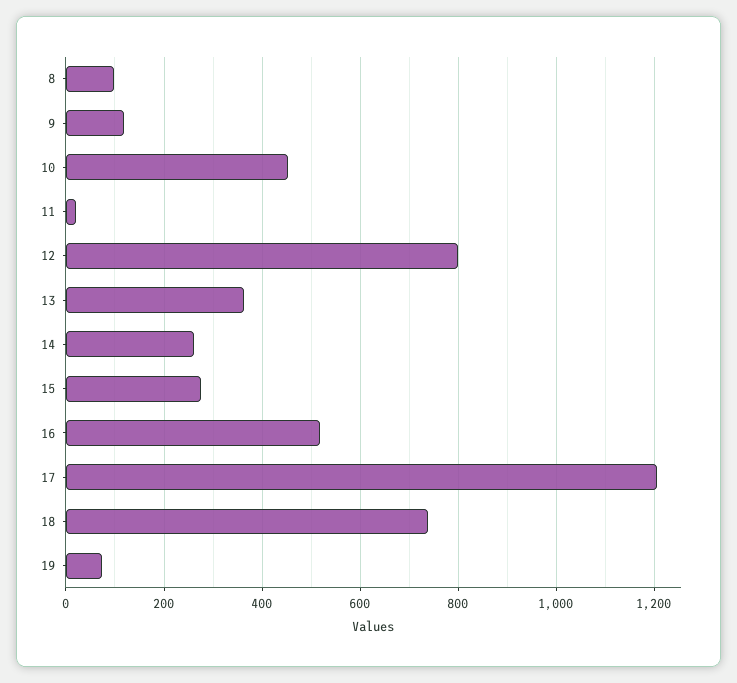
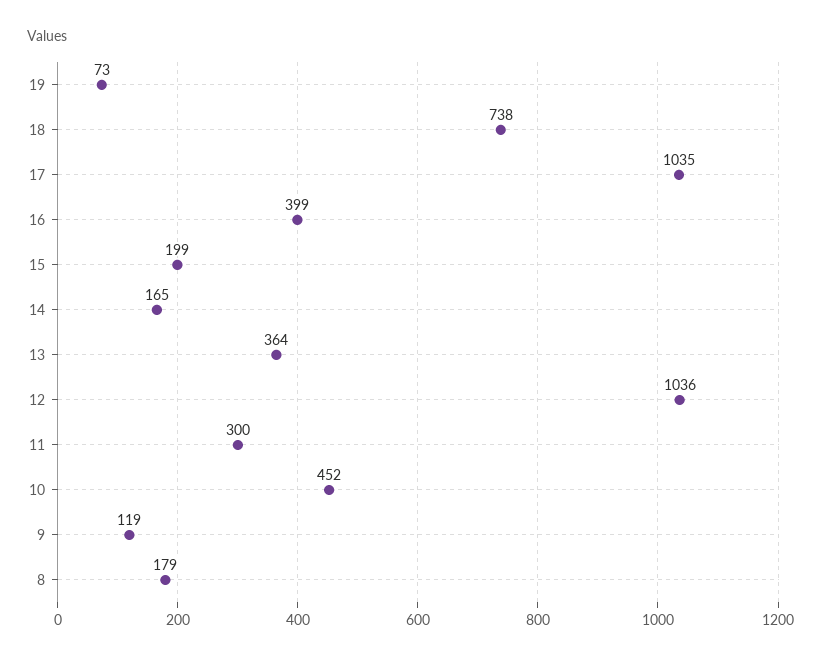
8: 100 -> 179
11: 20 -> 300
12: 800 -> 1036
14: 260 -> 165
15: 280 -> 199
16: 520 -> 399
17: 1200 -> 1035

